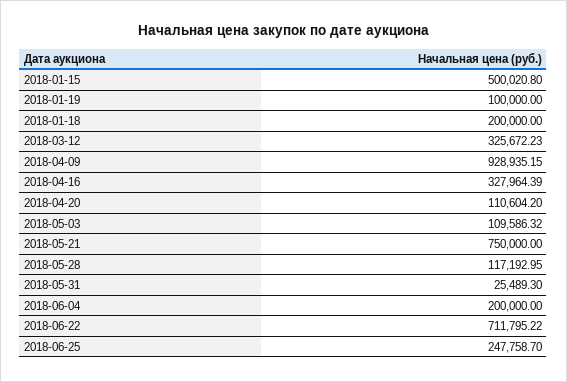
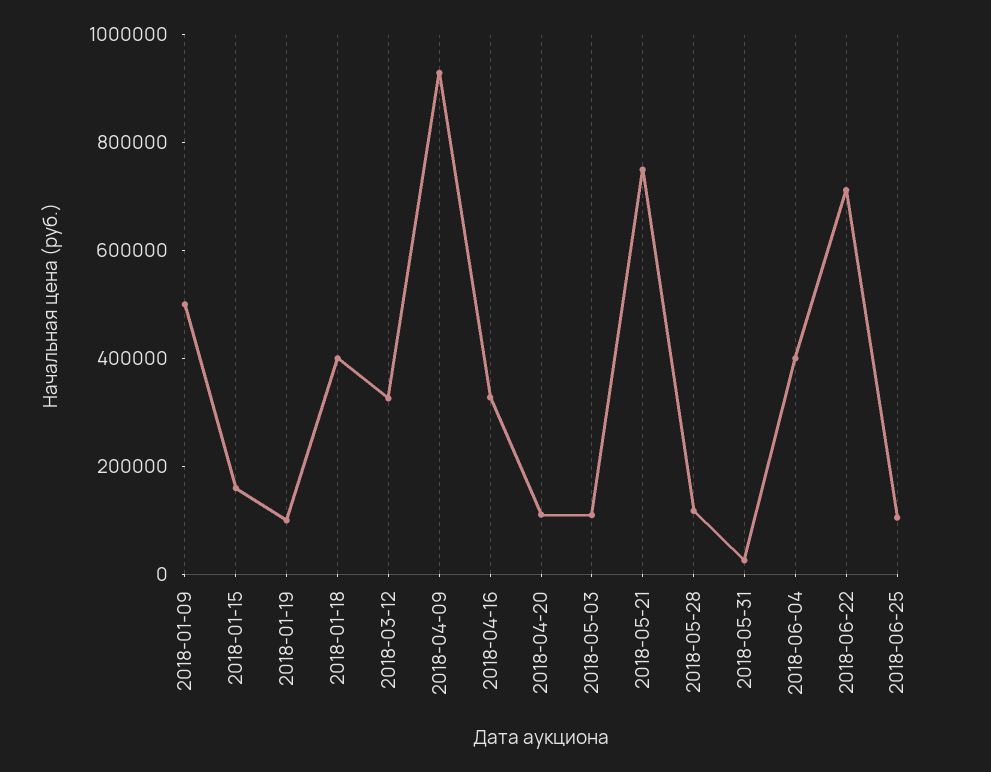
2018-01-15: 500020.8 -> 150000
2018-01-18: 200000 -> 400000
2018-06-04: 200000 -> 400000
2018-06-25: 247758.7 -> 100000
2018-01-09: none -> 500000

